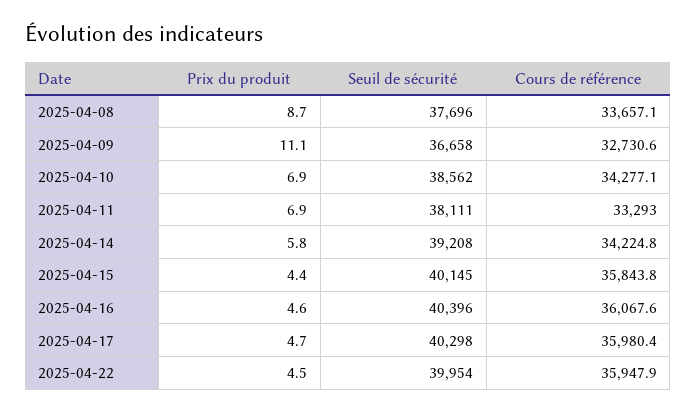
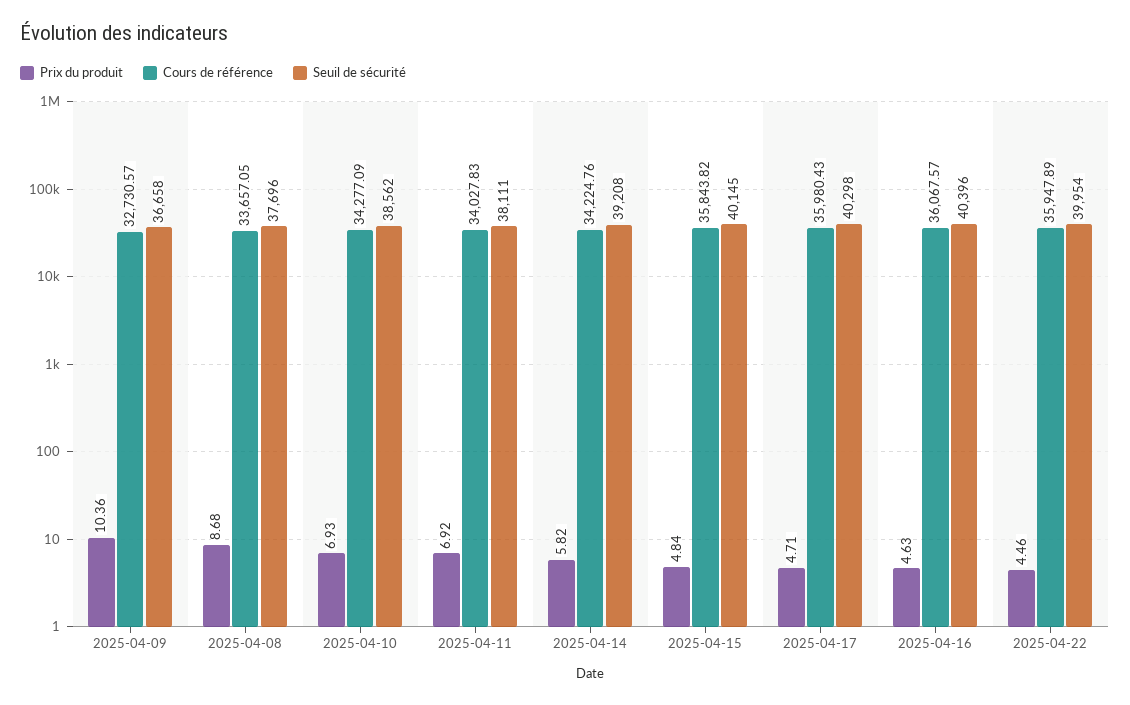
Prix du produit, 2025-04-09: 11.1 -> 10.36
Cours de référence, 2025-04-11: 33293 -> 34027.83
Prix du produit, 2025-04-15: 4.4 -> 4.84

